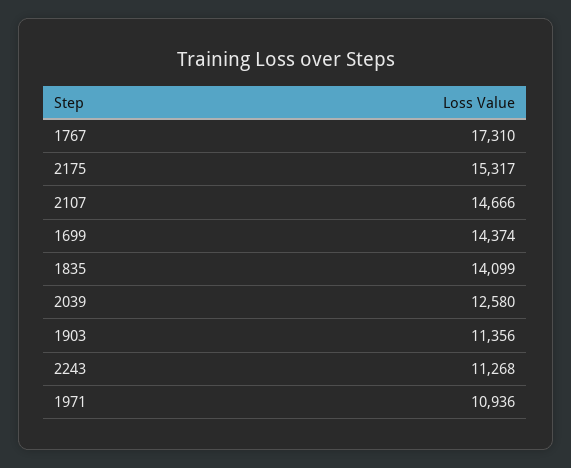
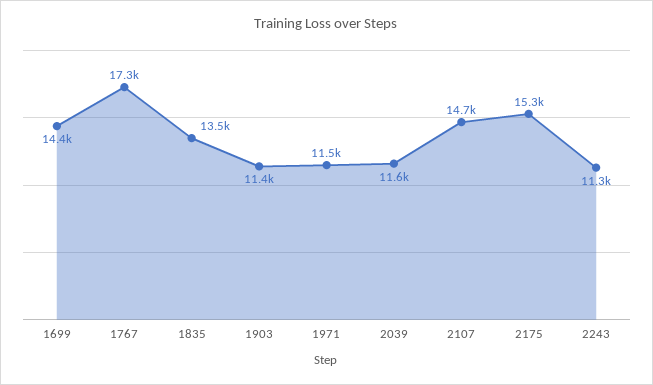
1835: 14099 -> 13500
2039: 12580 -> 11600
1971: 10936 -> 11500

